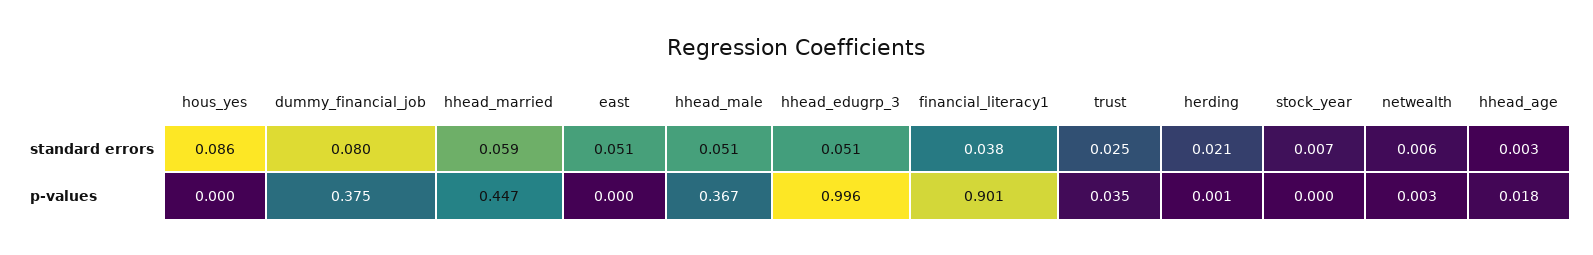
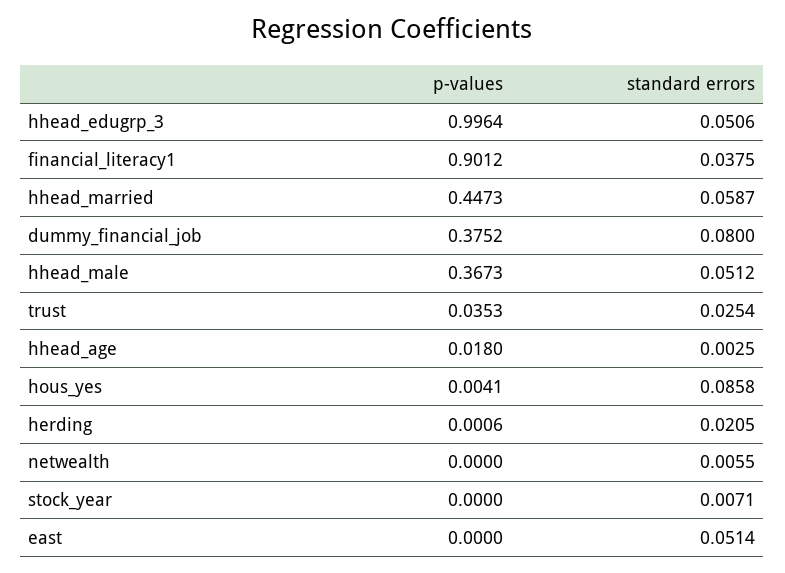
hous_yes, p-values: 0 -> 0.0041
netwealth, p-values: 0.003 -> 0

